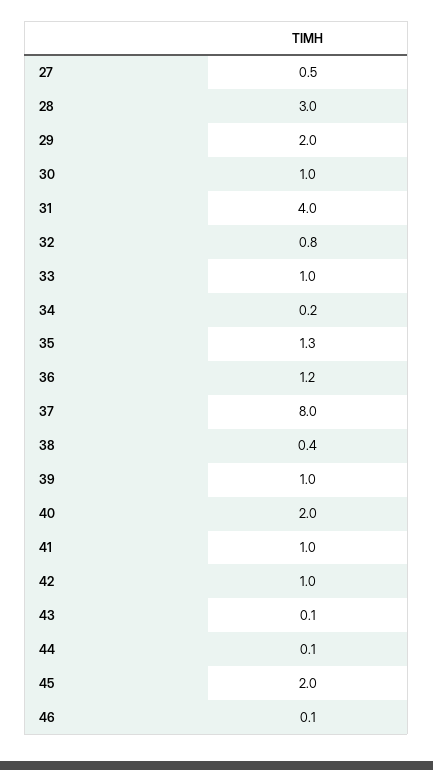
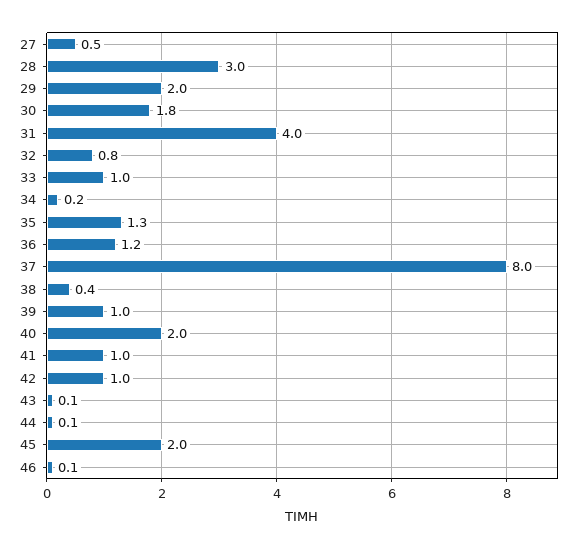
30: 1 -> 1.8

